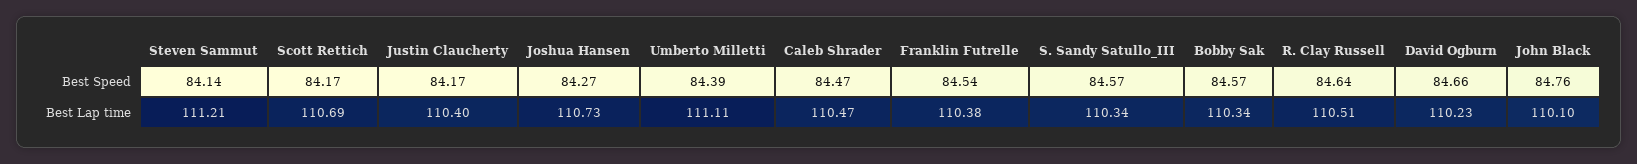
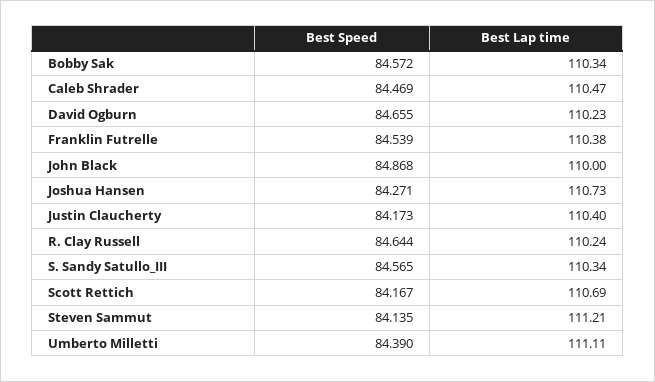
John Black, Best Speed: 84.76 -> 84.868
R. Clay Russell, Best Lap time: 110.51 -> 110.24
John Black, Best Lap time: 110.1 -> 110

